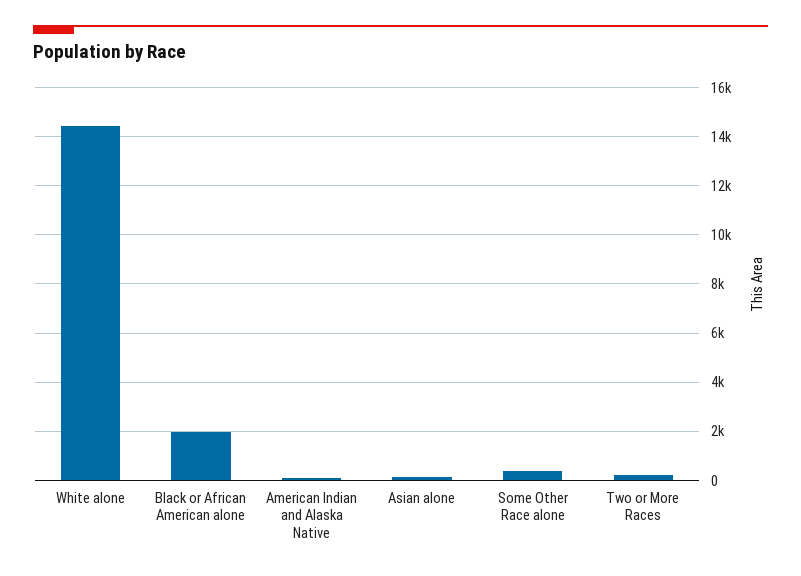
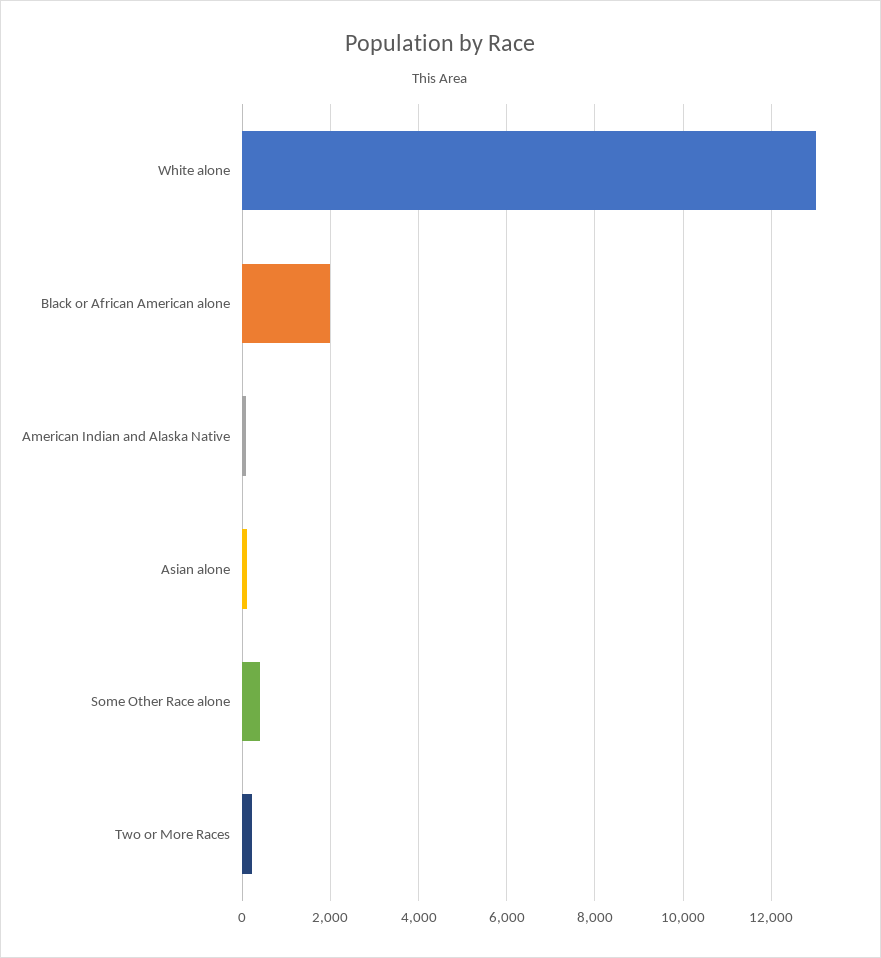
White alone: 14500 -> 13000

